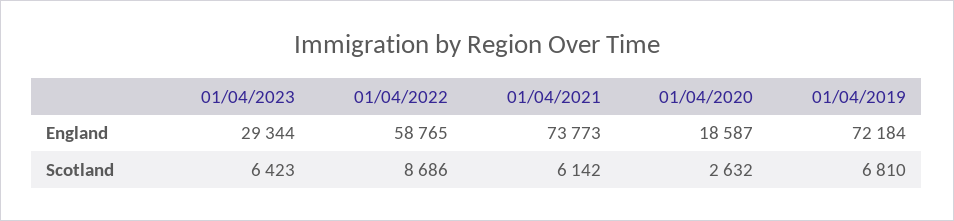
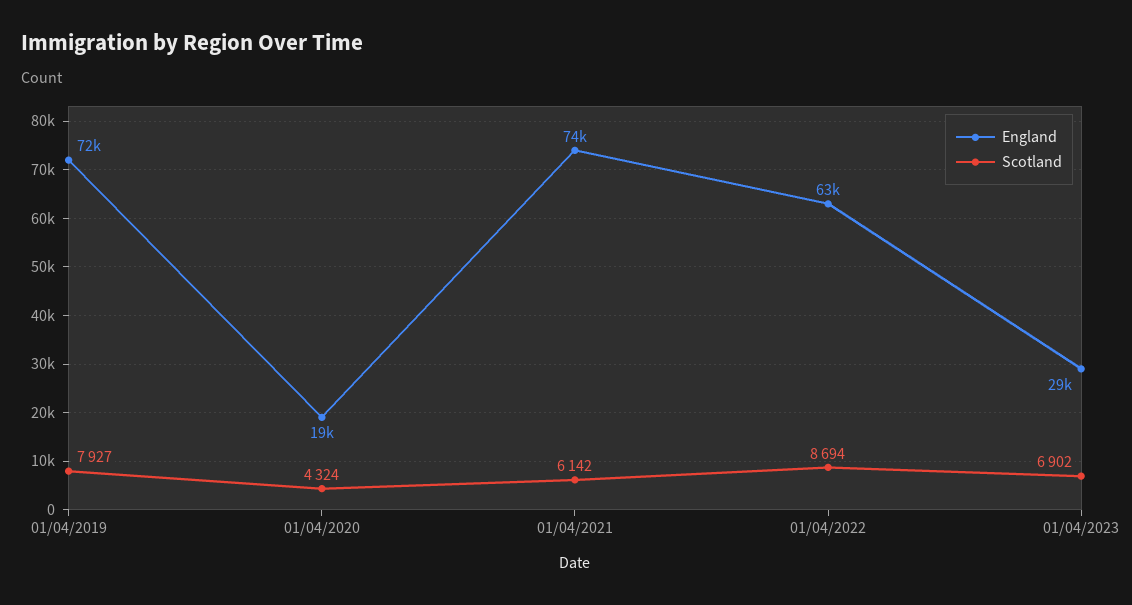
England, 01/04/2022: 58765 -> 63000
Scotland, 01/04/2023: 6423 -> 6902
Scotland, 01/04/2022: 8686 -> 8694
Scotland, 01/04/2020: 2632 -> 4324
Scotland, 01/04/2019: 6810 -> 7927

